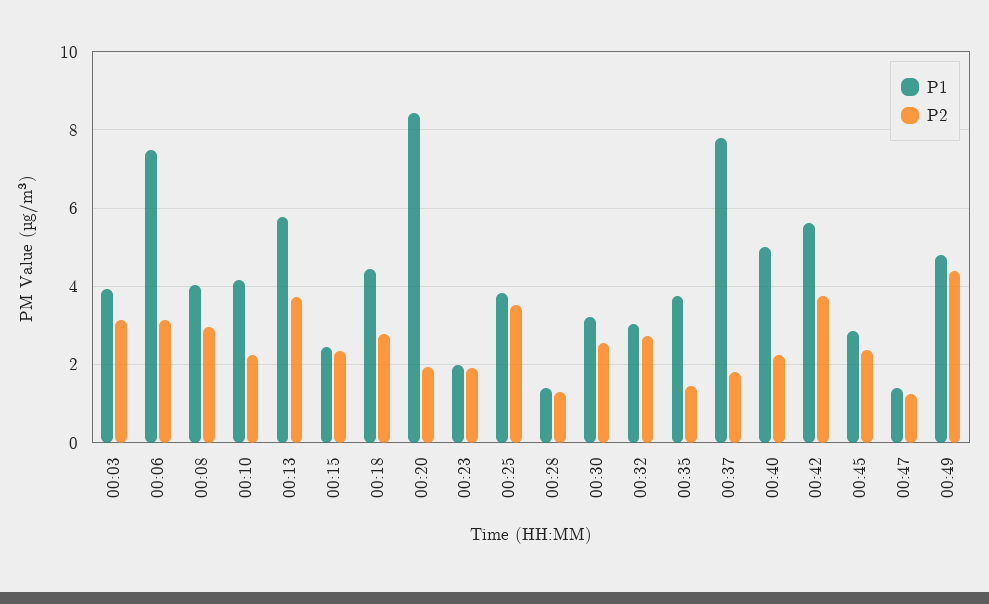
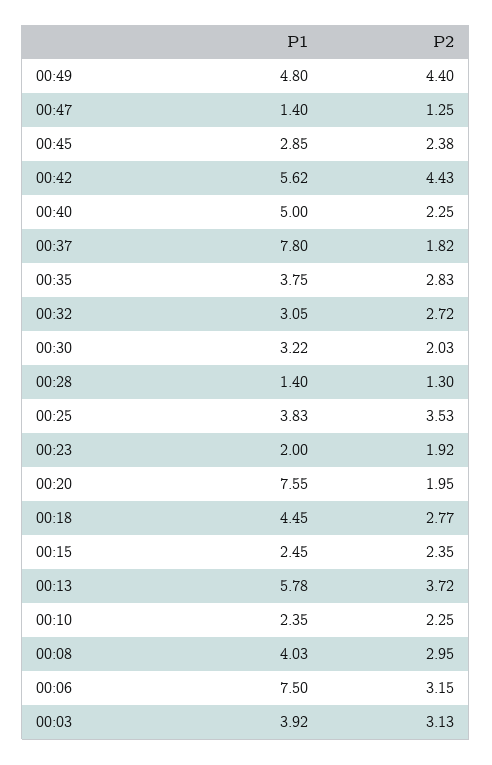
P1, 00:10: 4.2 -> 2.35
P1, 00:20: 8.4 -> 7.55
P2, 00:30: 2.6 -> 2.03
P2, 00:35: 1.4 -> 2.83
P2, 00:42: 3.8 -> 4.43

